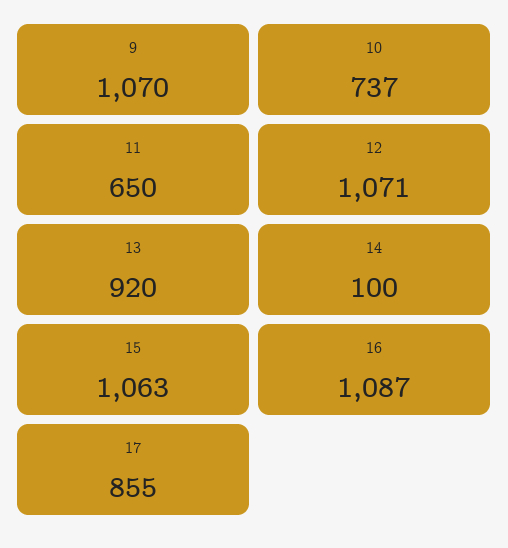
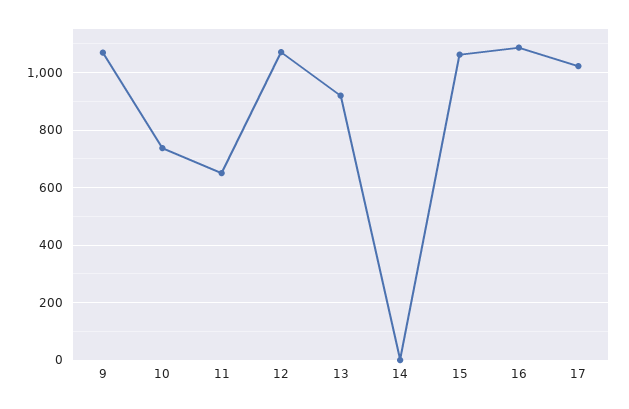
14: 100 -> 0
17: 855 -> 1025

